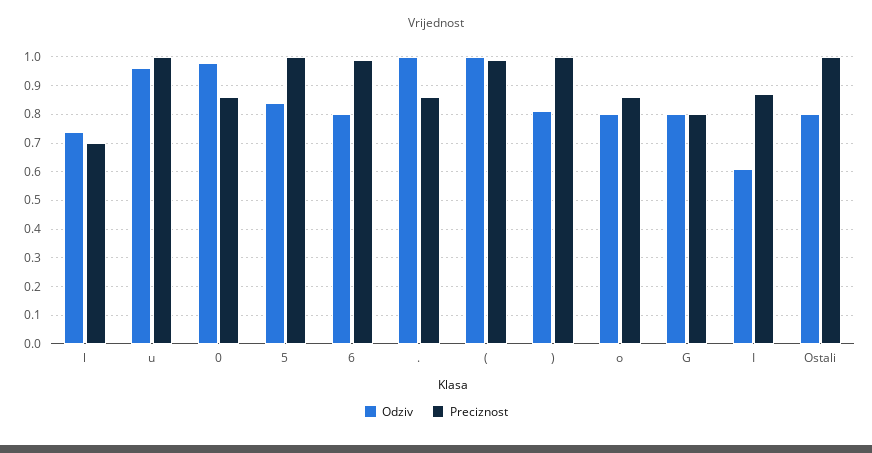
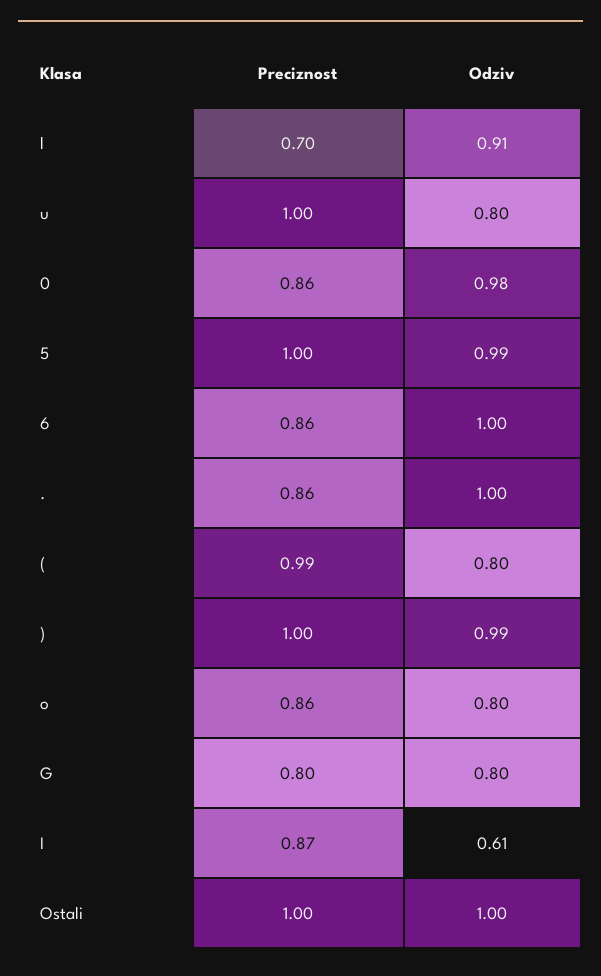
Odziv, l: 0.75 -> 0.91
Odziv, u: 0.95 -> 0.8
Odziv, 5: 0.85 -> 0.99
Odziv, 6: 0.8 -> 1
Preciznost, 6: 1 -> 0.86
Odziv, (: 1 -> 0.8
Odziv, ): 0.8 -> 0.99
Odziv, Ostali: 0.8 -> 1

